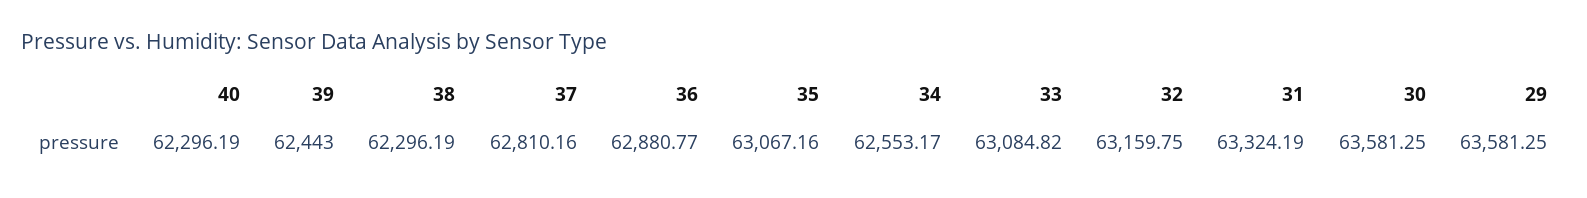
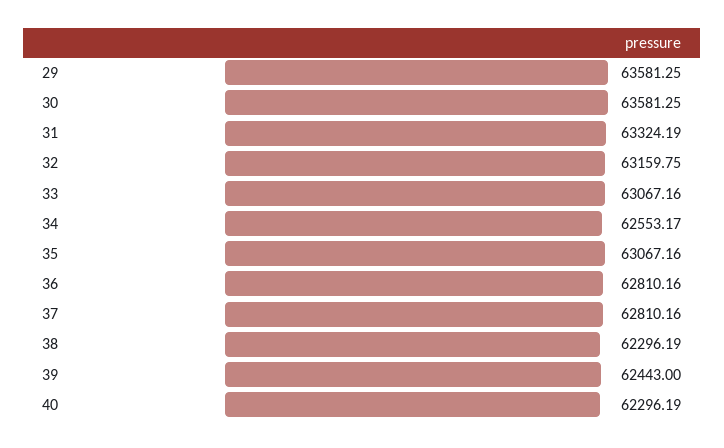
36: 62880.77 -> 62810.16
33: 63084.82 -> 63067.16

